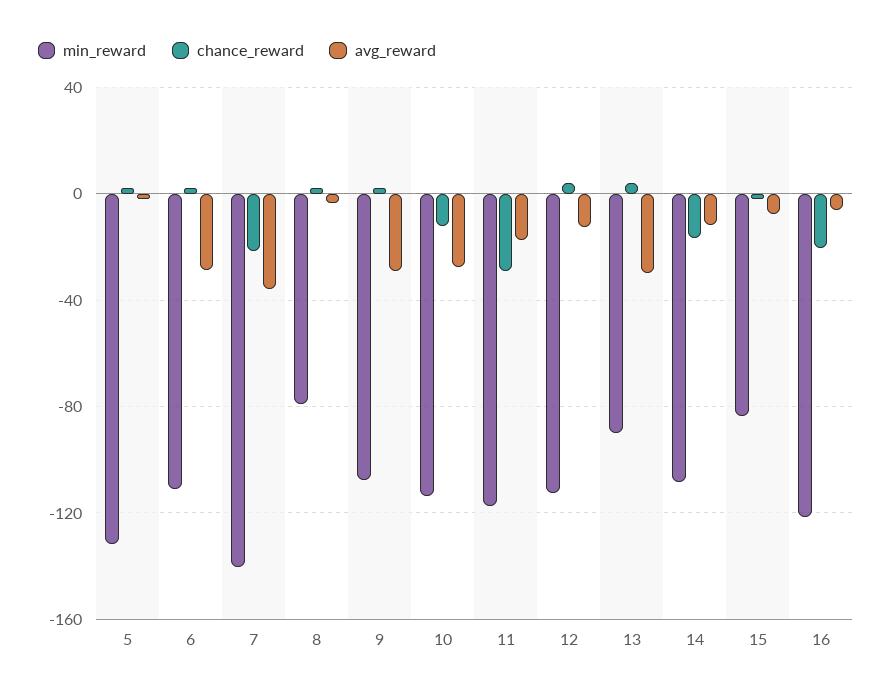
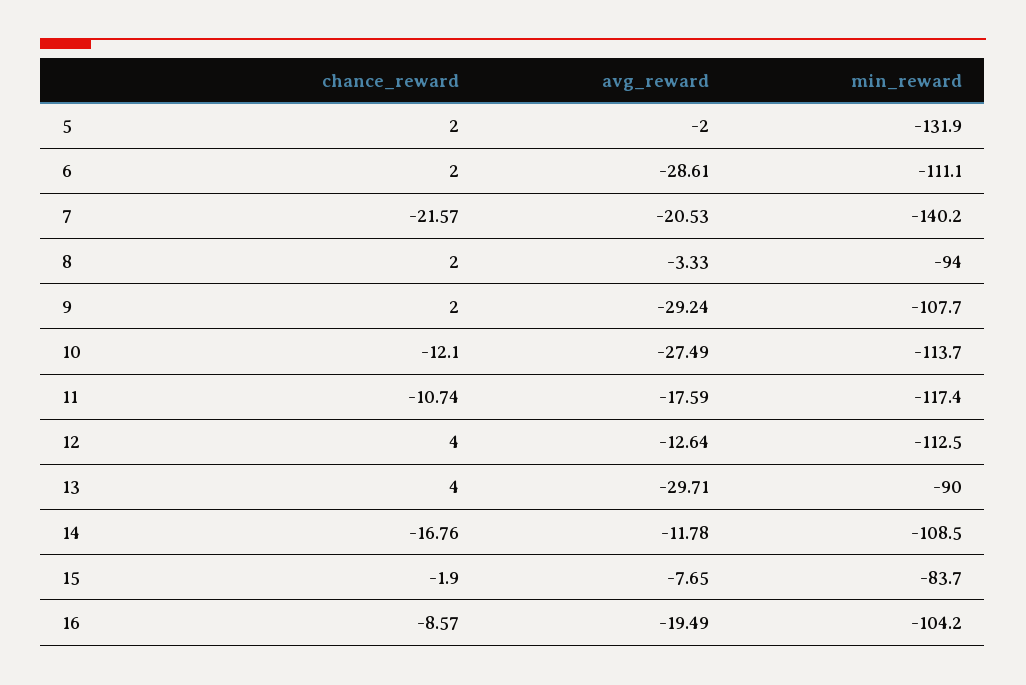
avg_reward, 7: -35 -> -20.53
min_reward, 8: -80 -> -94
chance_reward, 11: -30 -> -10.74
min_reward, 16: -120 -> -104.2
chance_reward, 16: -20 -> -8.57
avg_reward, 16: -5 -> -19.49

